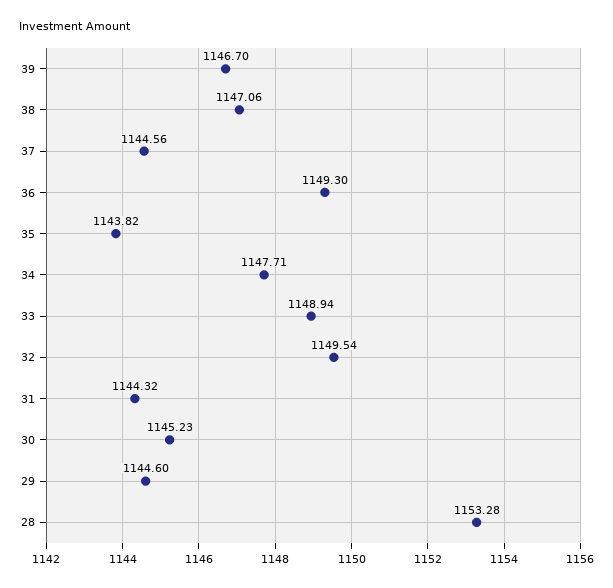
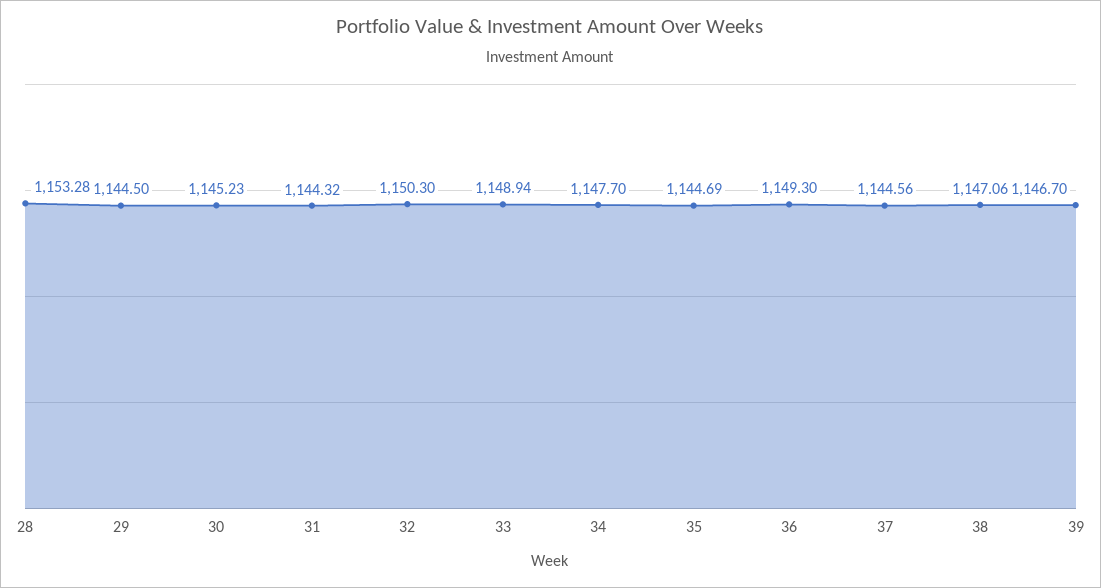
35: 1143.82 -> 1144.69
34: 1147.71 -> 1147.7
32: 1149.54 -> 1150.3
29: 1144.6 -> 1144.5

